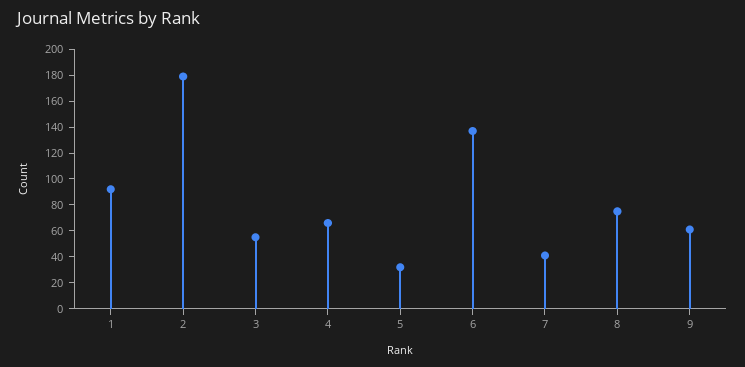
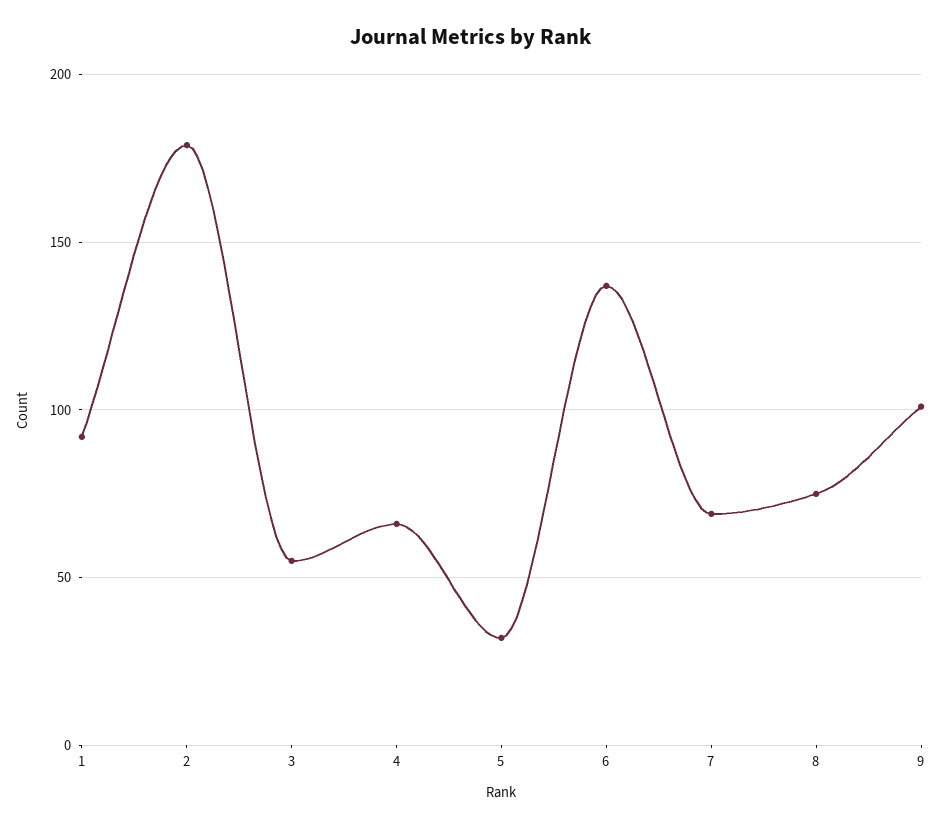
7: 40 -> 70
9: 60 -> 100

